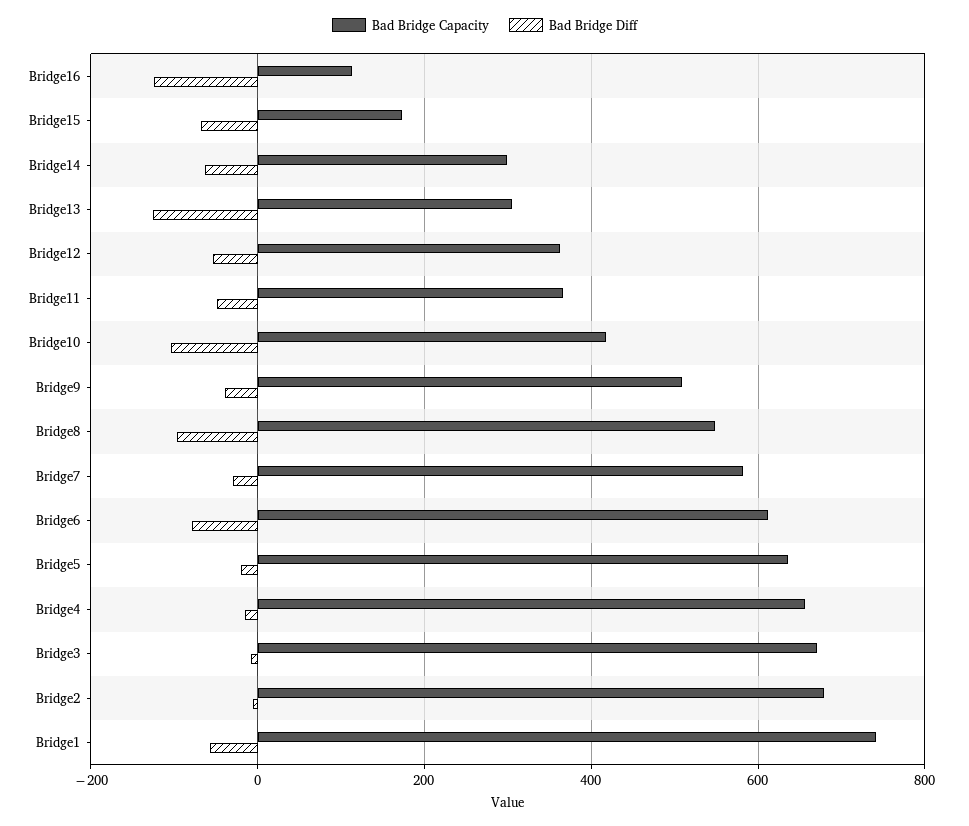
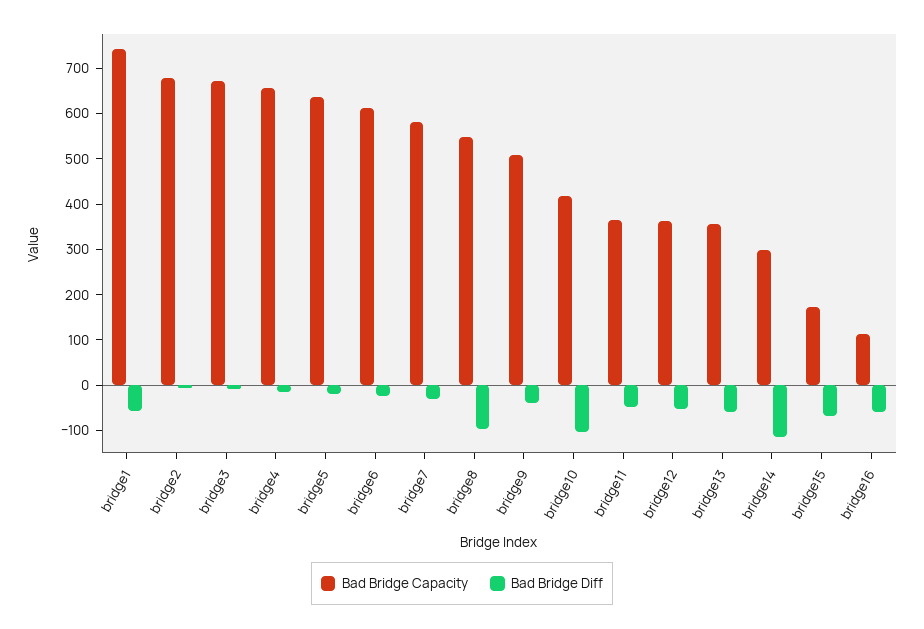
Bad Bridge Diff, Bridge16: -120 -> -60
Bad Bridge Diff, Bridge14: -60 -> -120
Bad Bridge Capacity, Bridge13: 300 -> 360
Bad Bridge Diff, Bridge13: -120 -> -60
Bad Bridge Diff, Bridge6: -80 -> -20

